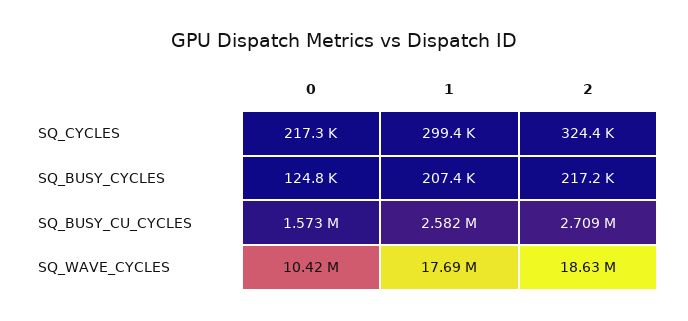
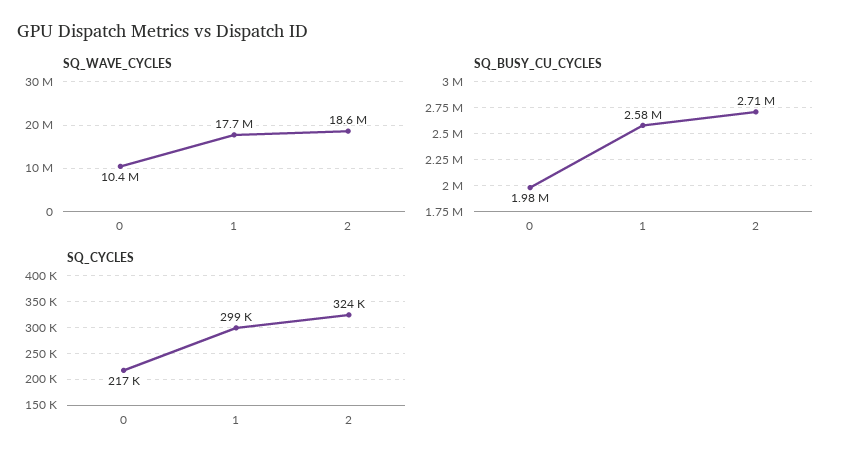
SQ_BUSY_CYCLES, 0: 124800 -> none
SQ_BUSY_CYCLES, 1: 207400 -> none
SQ_BUSY_CYCLES, 2: 217200 -> none
SQ_BUSY_CU_CYCLES, 0: 1573000 -> 1980000

